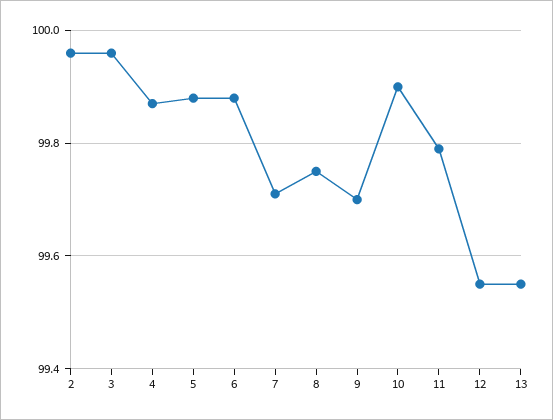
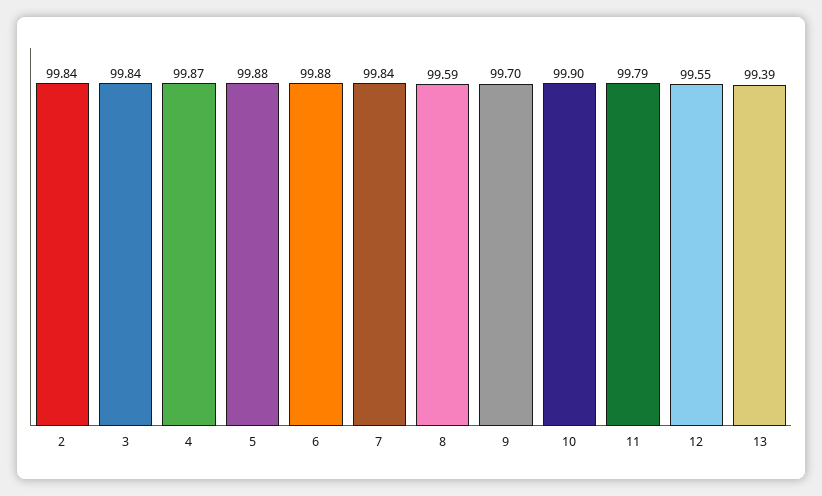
2: 99.95 -> 99.84
3: 99.95 -> 99.84
7: 99.7 -> 99.84
8: 99.75 -> 99.59
13: 99.55 -> 99.39

